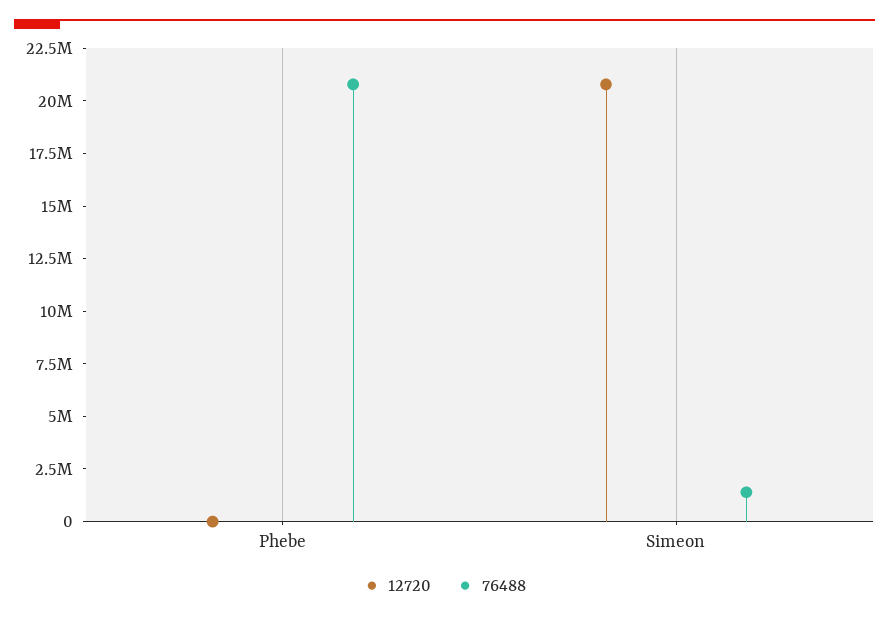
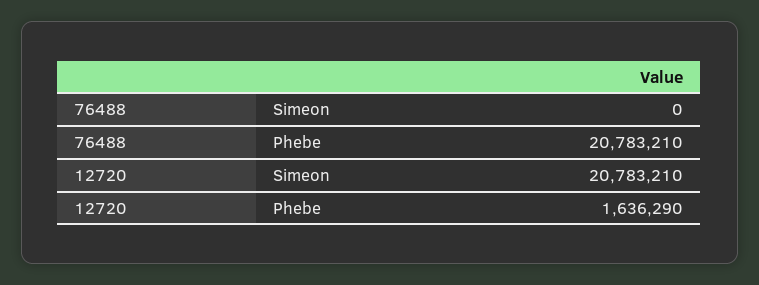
12720, Phebe: 0 -> 1636290
76488, Simeon: 1500000 -> 0

